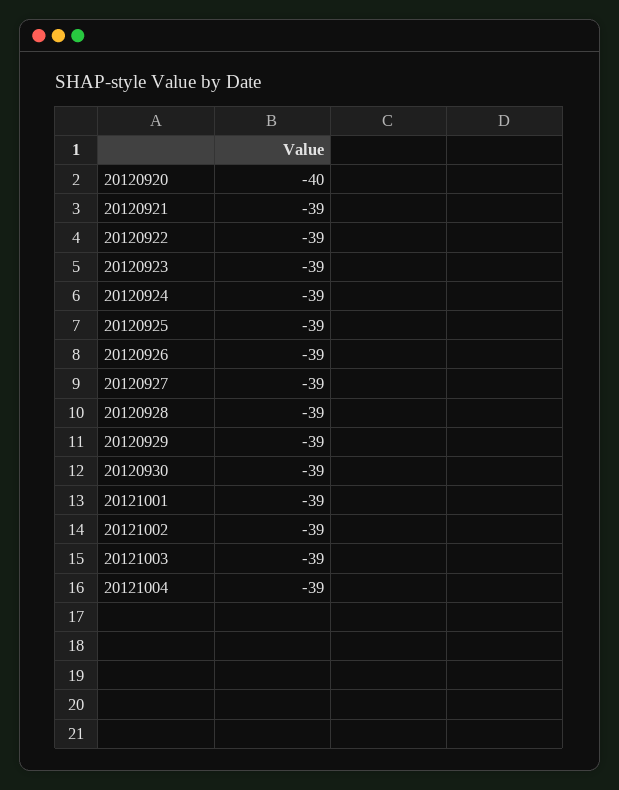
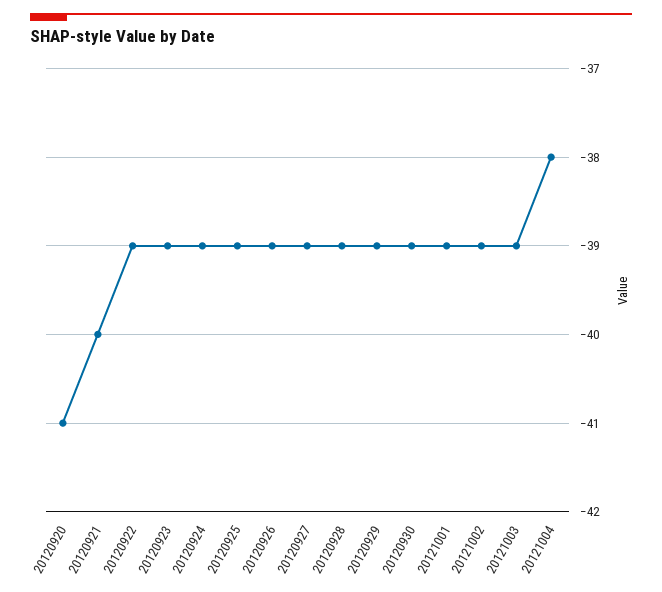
20120920: -40 -> -41
20120921: -39 -> -40
20121004: -39 -> -38

